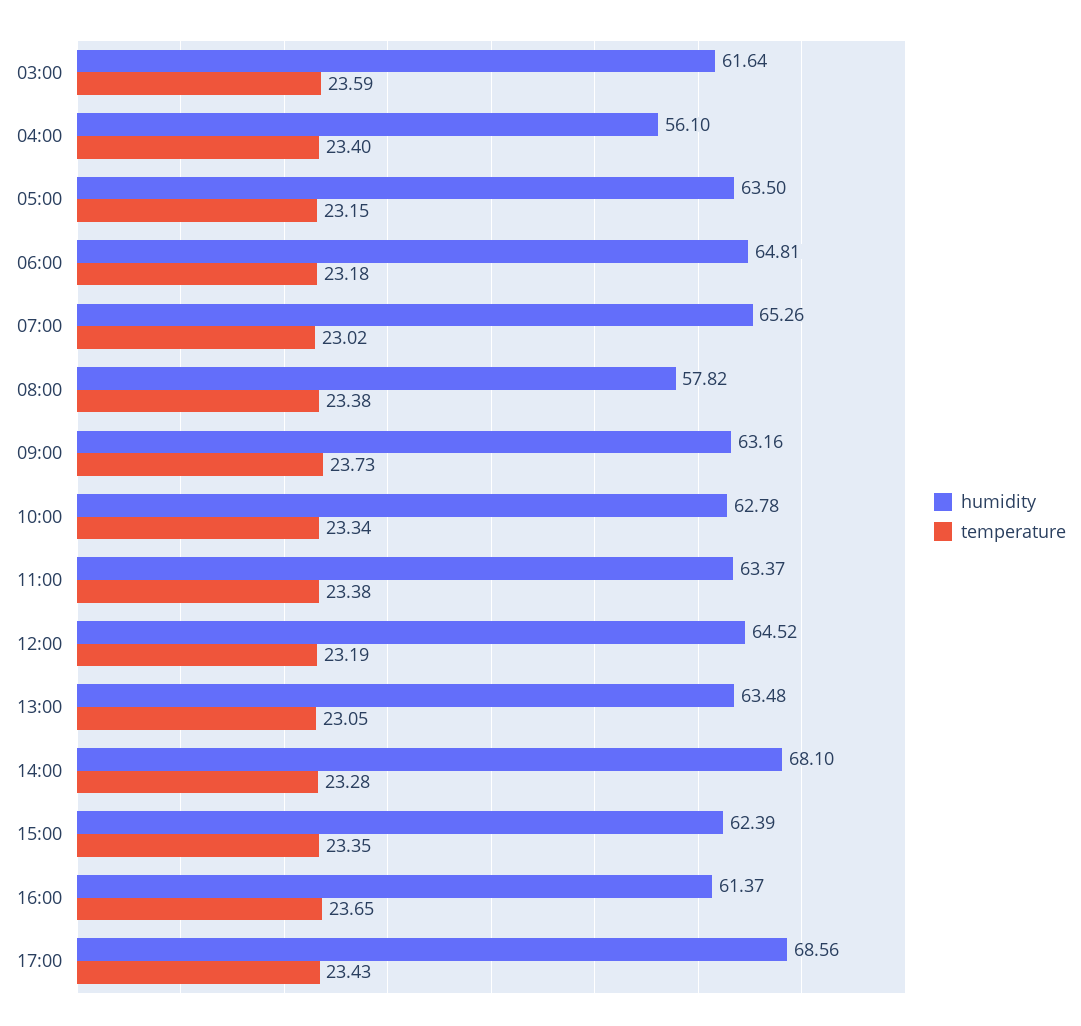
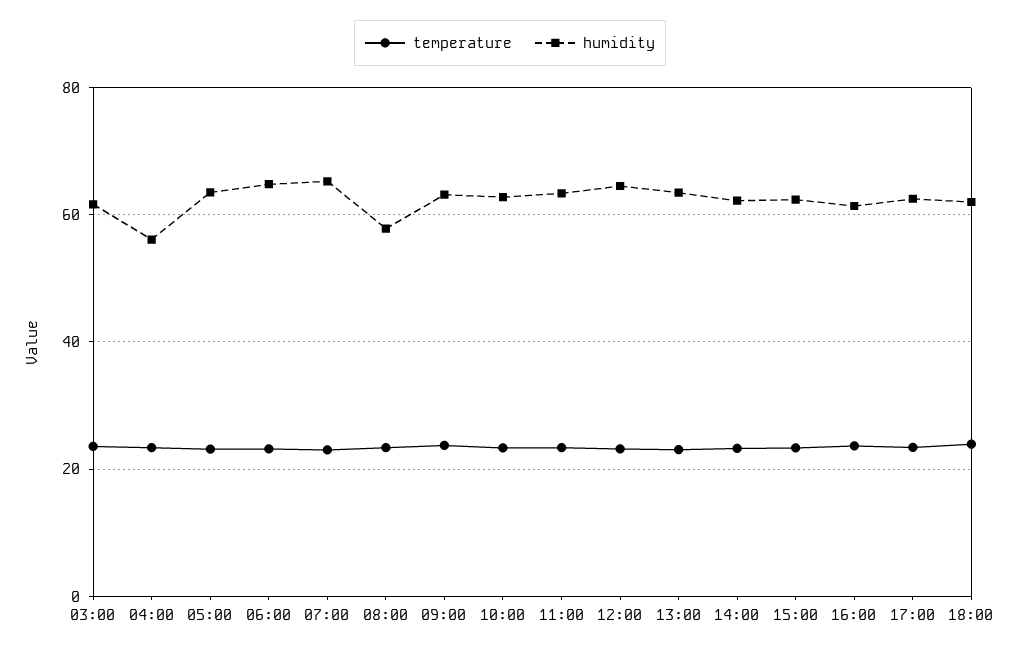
humidity, 14:00: 68.1 -> 62
humidity, 17:00: 68.56 -> 62
temperature, 18:00: none -> 24
humidity, 18:00: none -> 62

